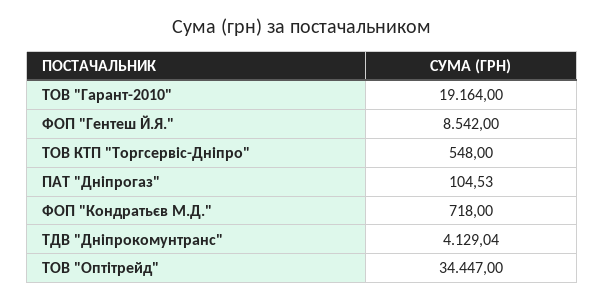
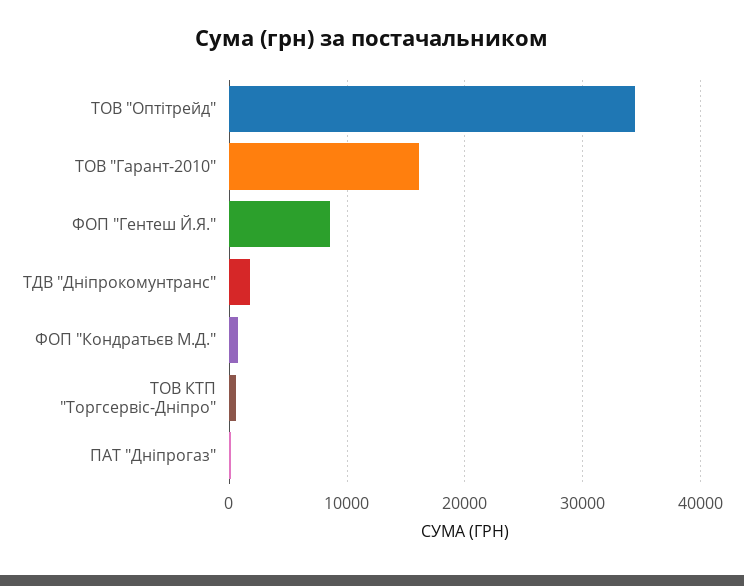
ТОВ "Гарант-2010": 19164 -> 16000
ТДВ "Дніпрокомунтранс": 4129.04 -> 2000

